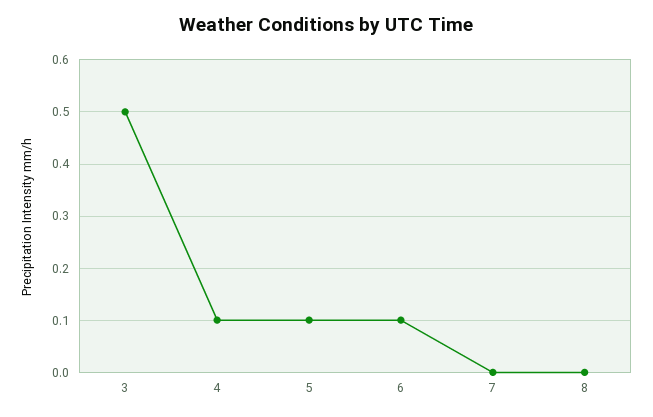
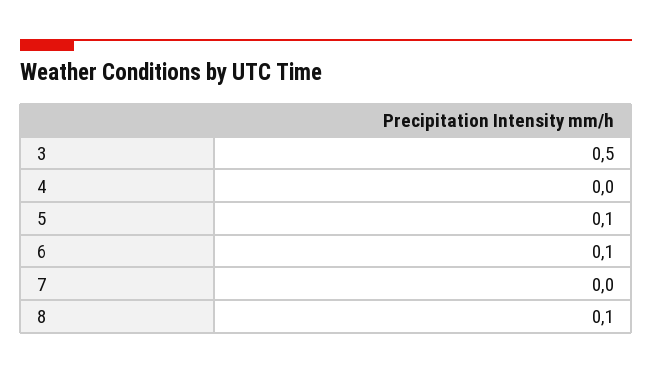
4: 0.1 -> 0
8: 0 -> 0.1

